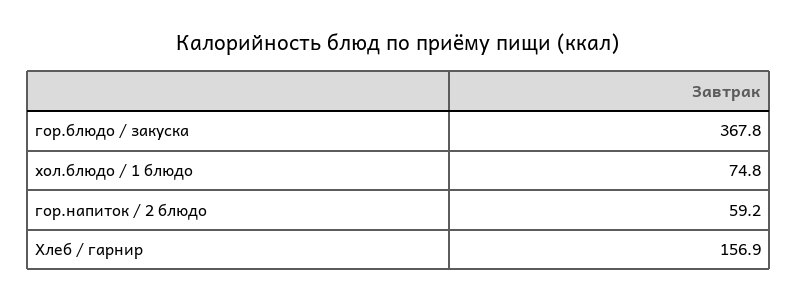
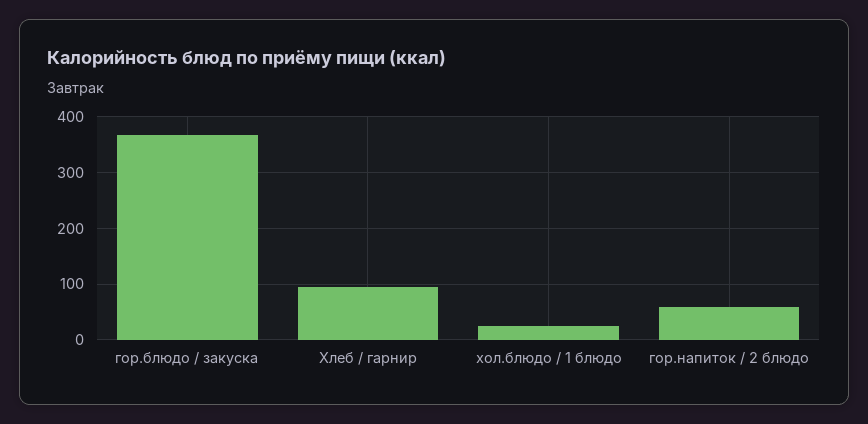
хол.блюдо / 1 блюдо: 74.8 -> 20
Хлеб / гарнир: 156.9 -> 100

